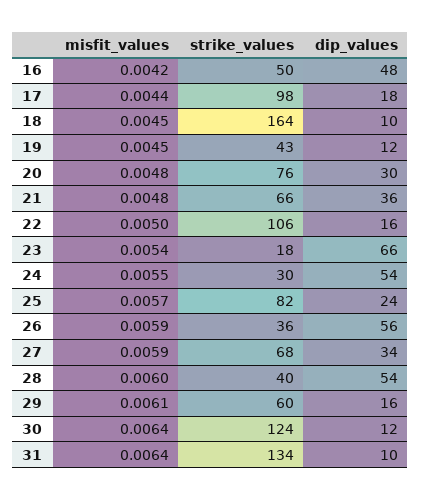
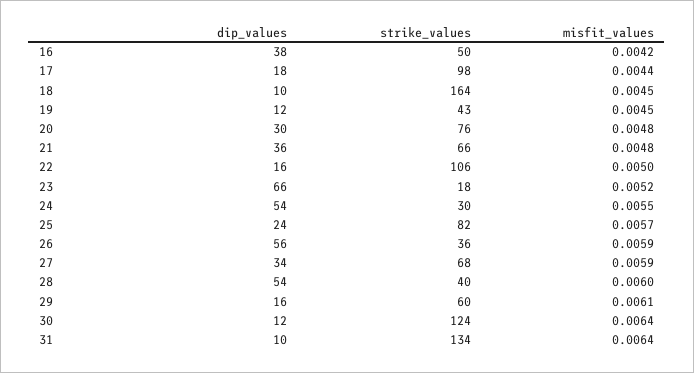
dip_values, 16: 48 -> 38
misfit_values, 23: 0.0054 -> 0.0052

